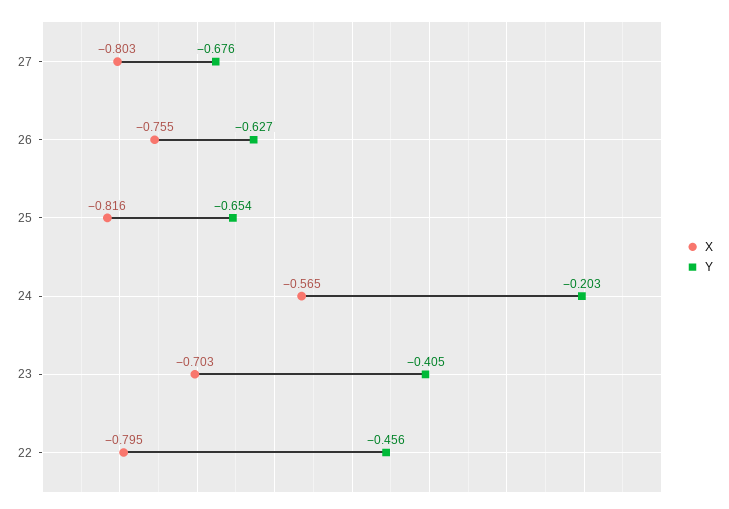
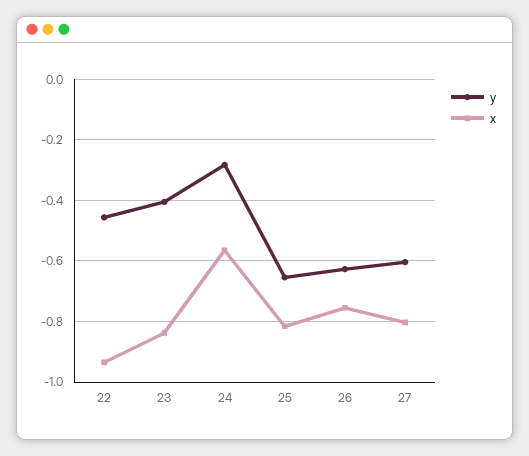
Y, 27: -0.676 -> -0.6
Y, 24: -0.203 -> -0.28
X, 23: -0.703 -> -0.84
X, 22: -0.795 -> -0.94

